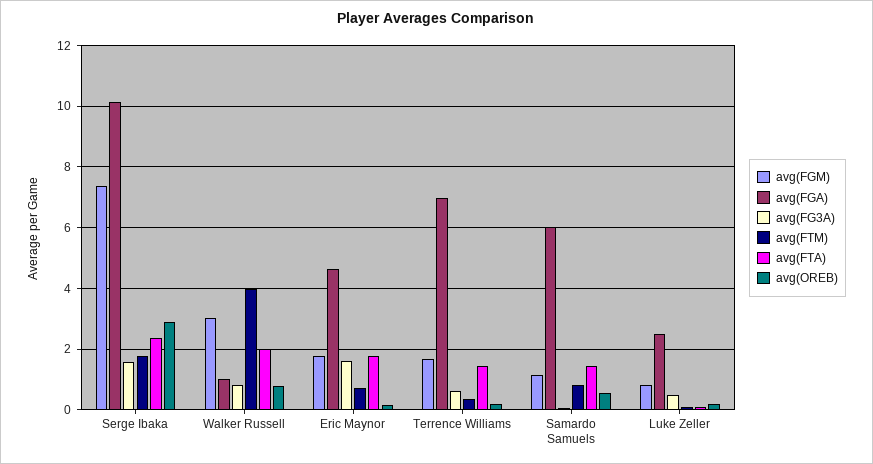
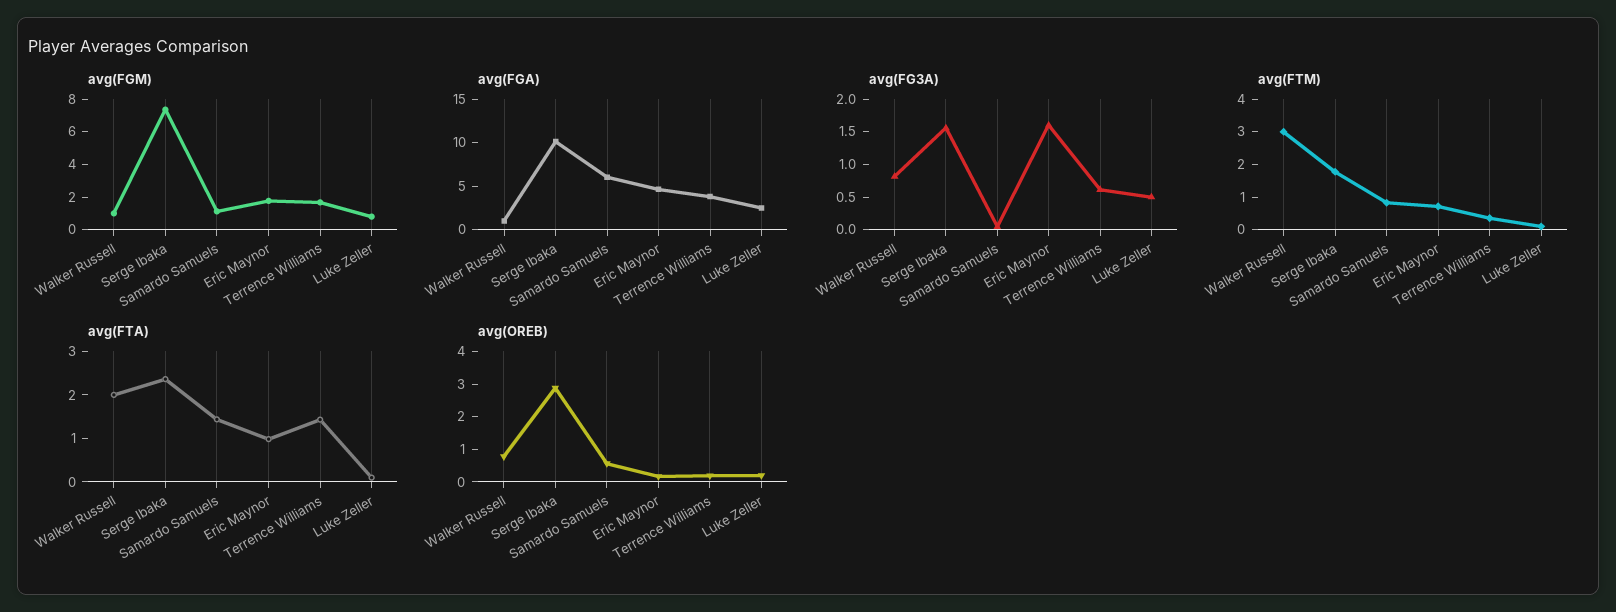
avg(FGM), Walker Russell: 3 -> 1
avg(FTM), Walker Russell: 4 -> 3
avg(FTA), Eric Maynor: 1.8 -> 1
avg(FGA), Terrence Williams: 7 -> 4

